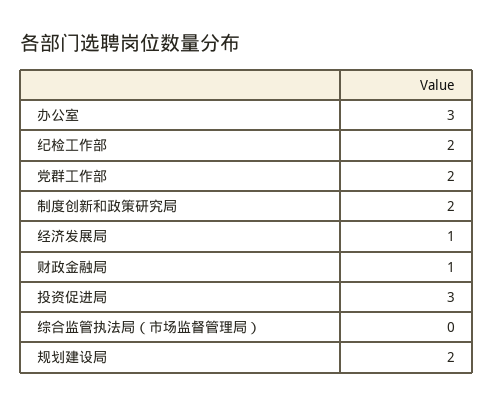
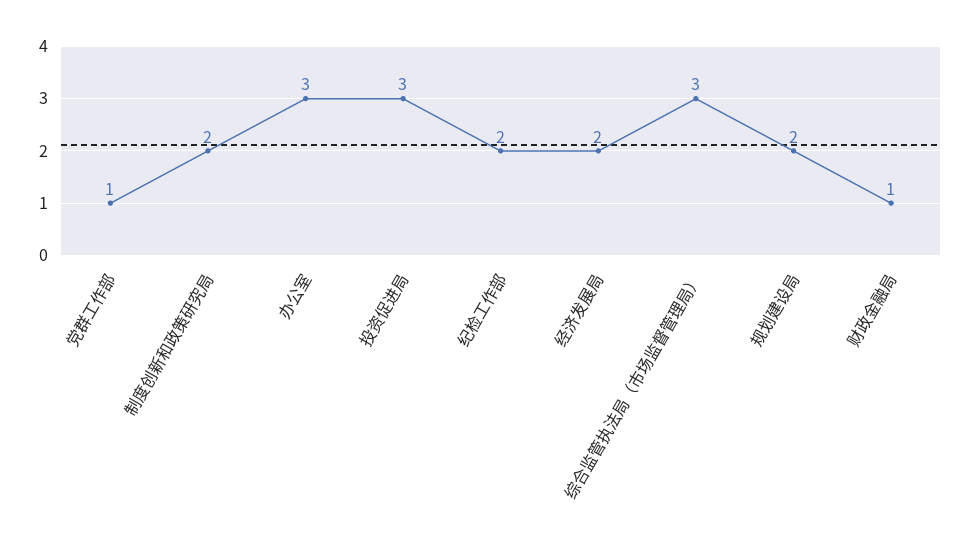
党群工作部: 2 -> 1
经济发展局: 1 -> 2
综合监管执法局（市场监督管理局）: 0 -> 3

